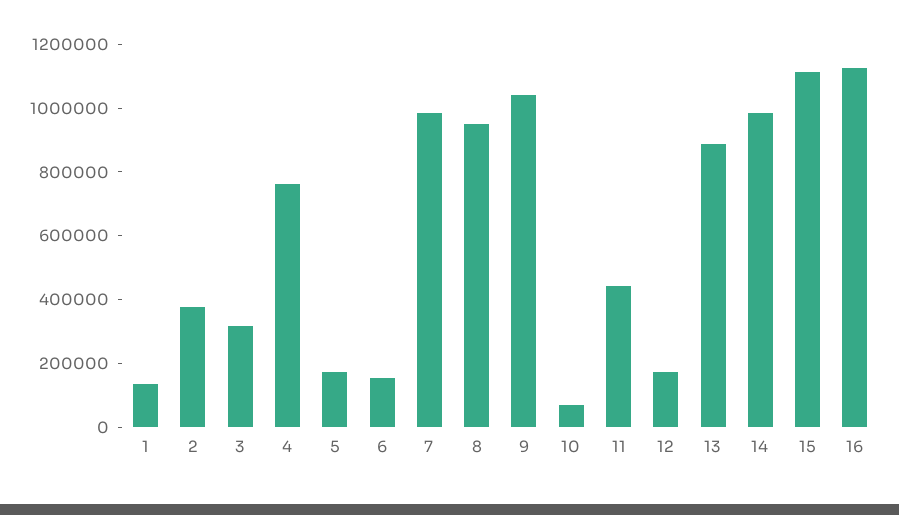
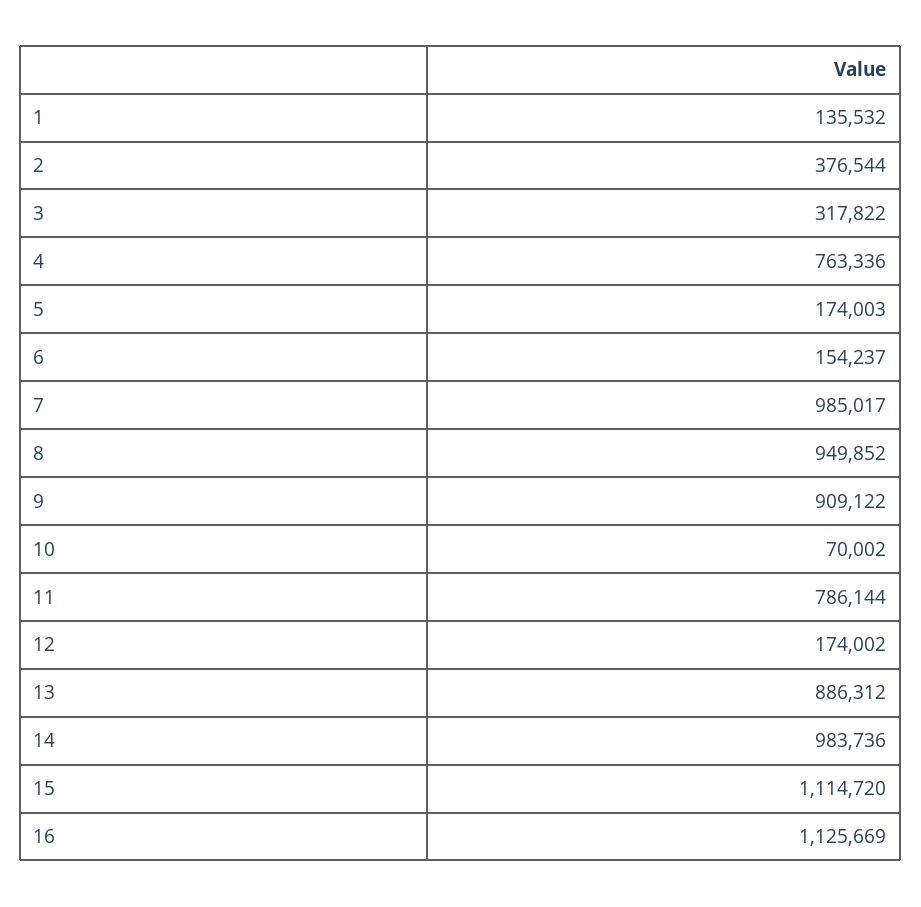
9: 1050000 -> 909122
11: 450000 -> 786144

